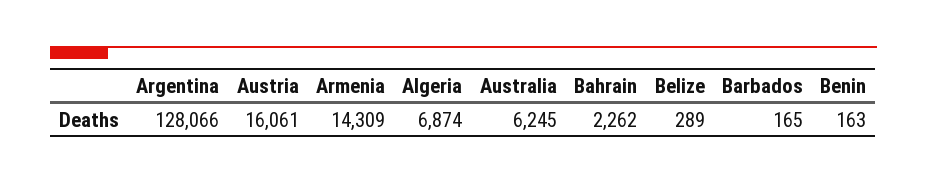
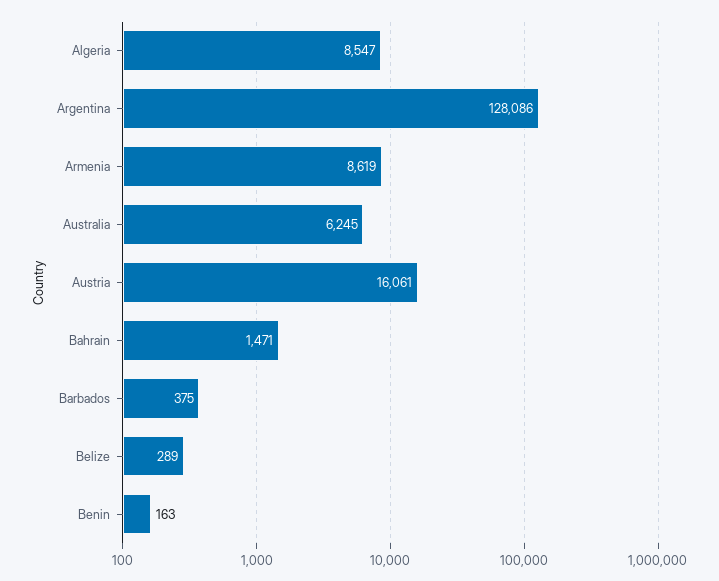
Argentina: 128066 -> 128086
Armenia: 14309 -> 8619
Algeria: 6874 -> 8547
Bahrain: 2262 -> 1471
Barbados: 165 -> 375

